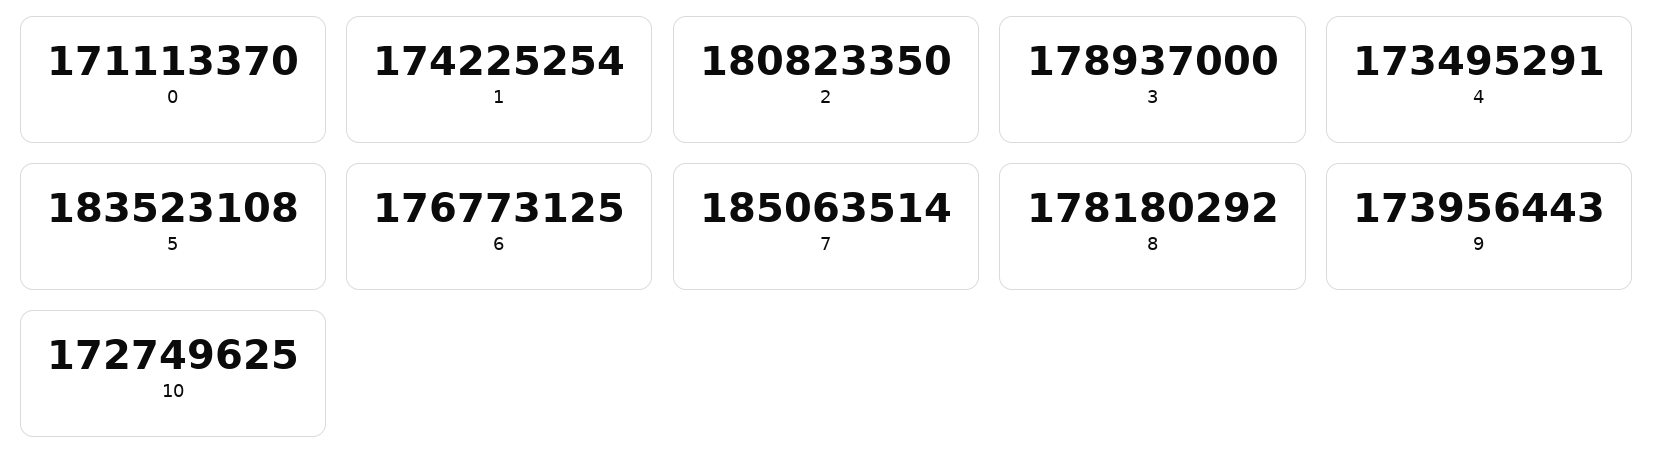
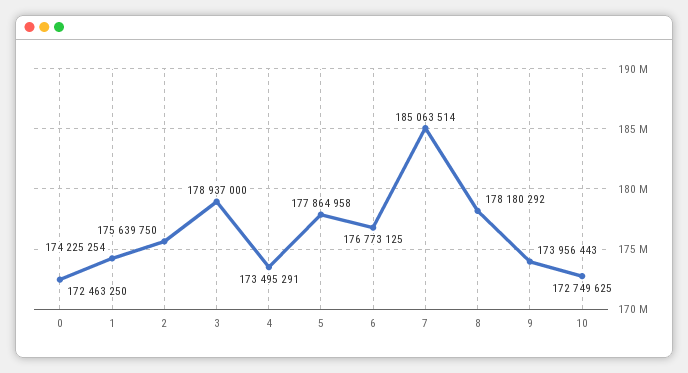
0: 171113370 -> 172463250
2: 180823350 -> 175639750
5: 183523108 -> 177864958

